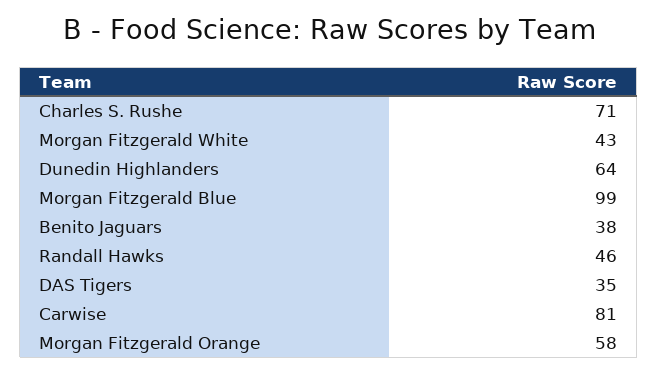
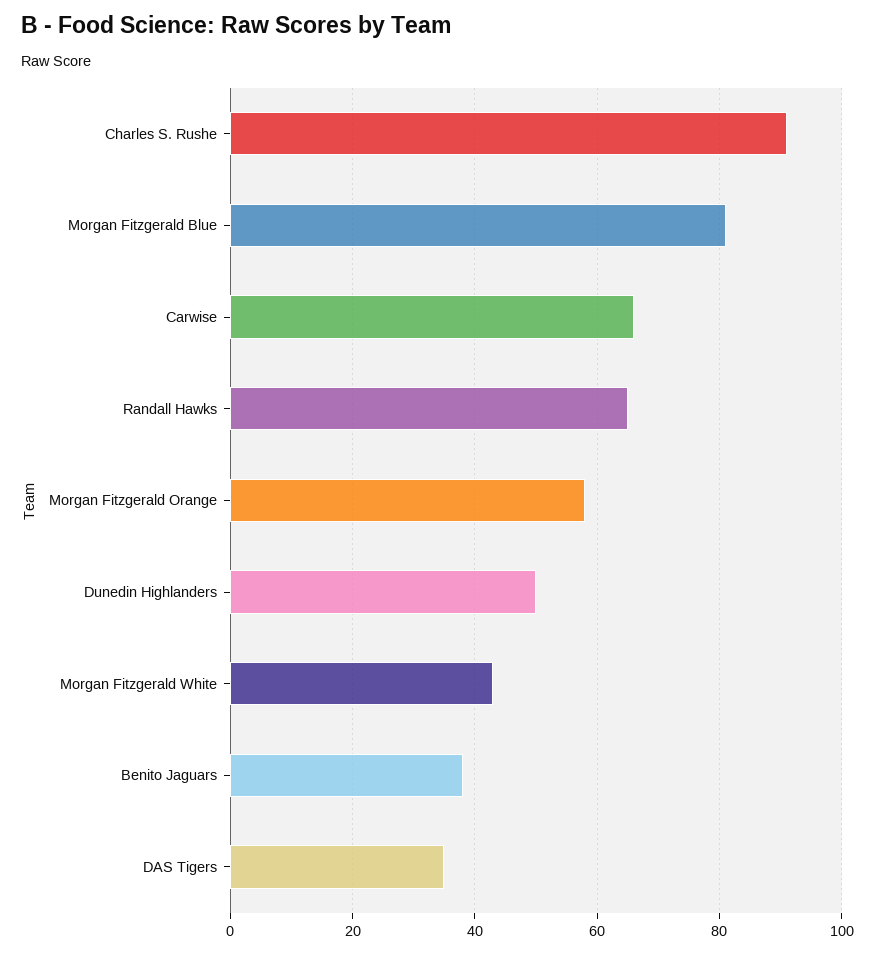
Charles S. Rushe: 71 -> 90
Dunedin Highlanders: 64 -> 50
Morgan Fitzgerald Blue: 99 -> 80
Randall Hawks: 46 -> 65
Carwise: 81 -> 65

